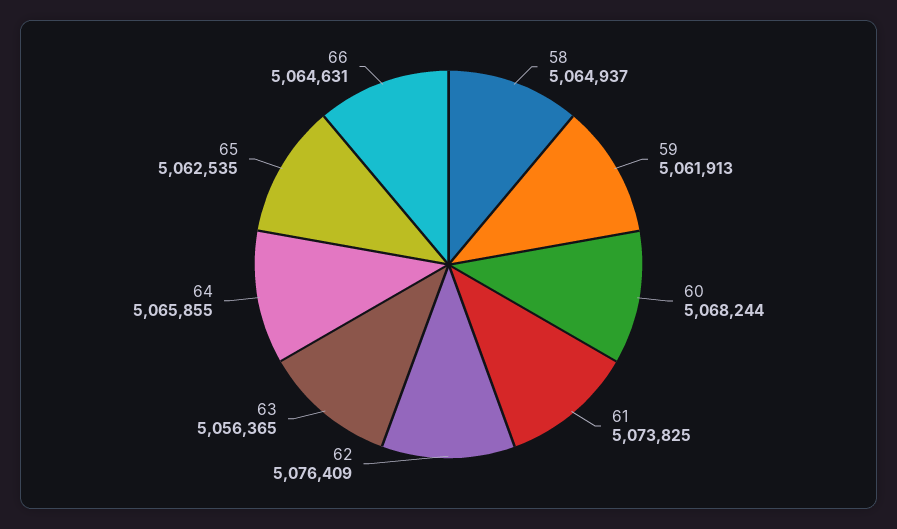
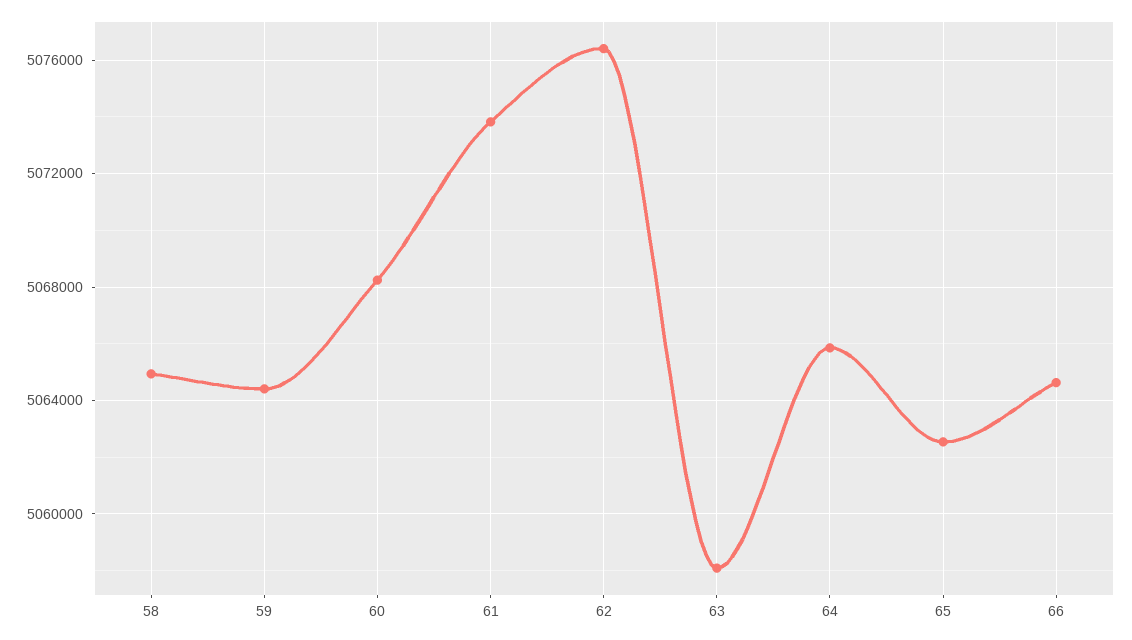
59: 5061913 -> 5064500
63: 5056365 -> 5058000

